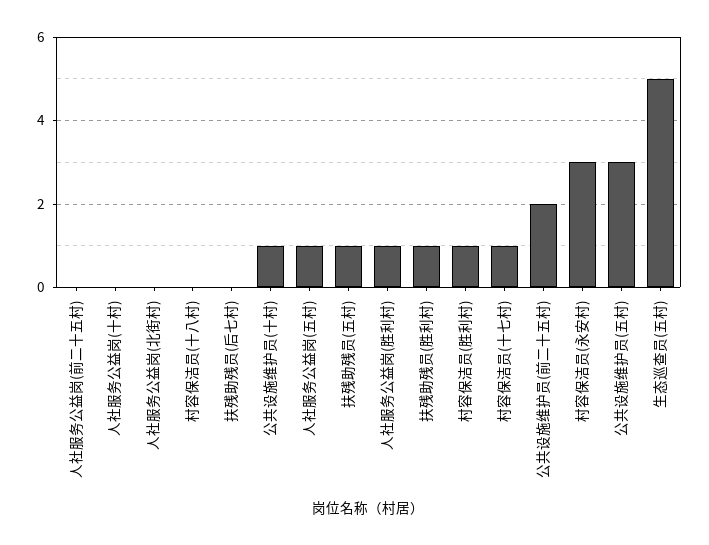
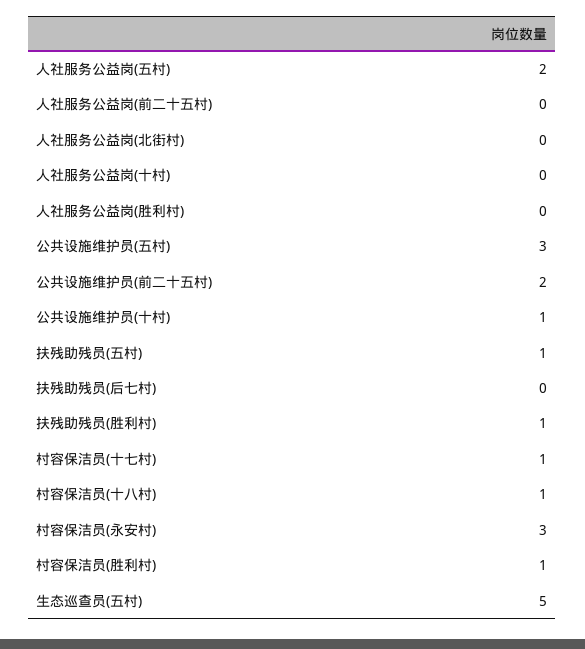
村容保洁员(十八村): 0 -> 1
人社服务公益岗(五村): 1 -> 2
人社服务公益岗(胜利村): 1 -> 0

